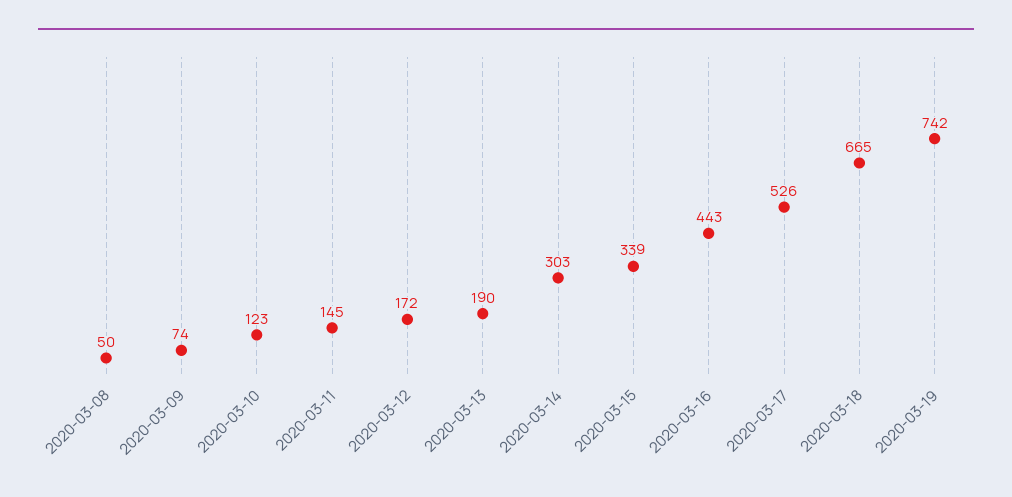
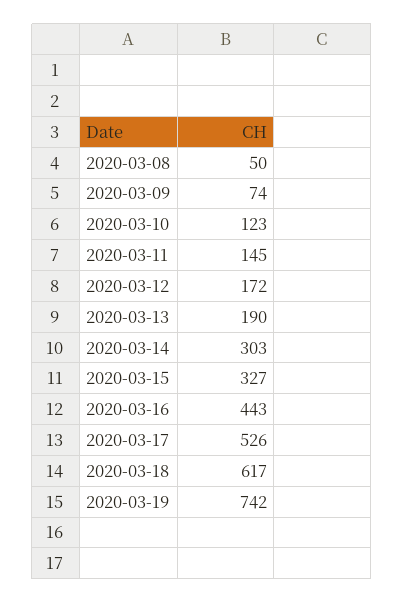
2020-03-15: 339 -> 327
2020-03-18: 665 -> 617

